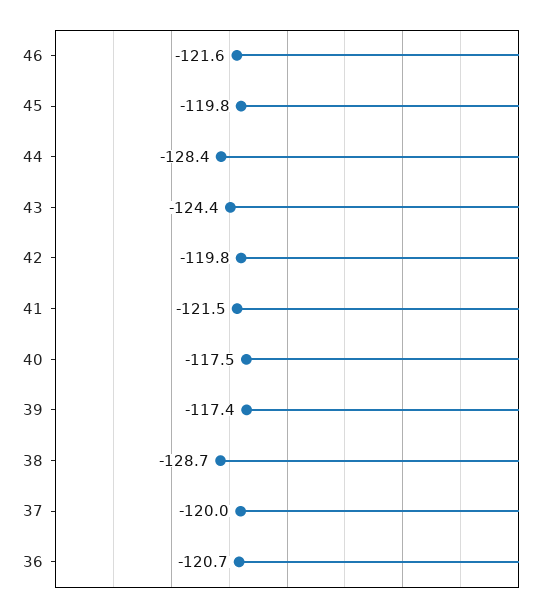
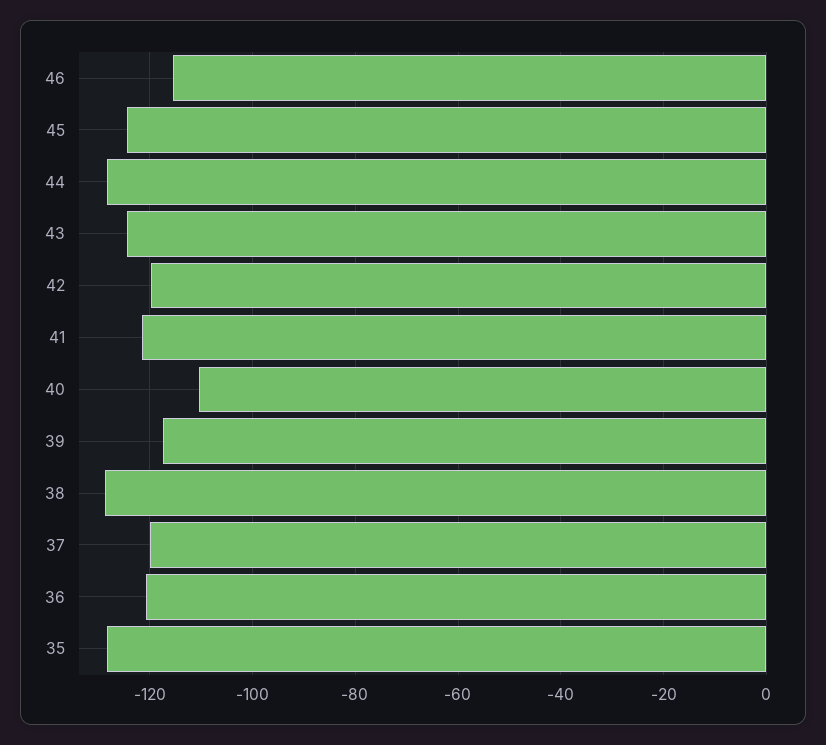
46: -121.6 -> -116
45: -119.8 -> -124
40: -117.5 -> -110
35: none -> -128

